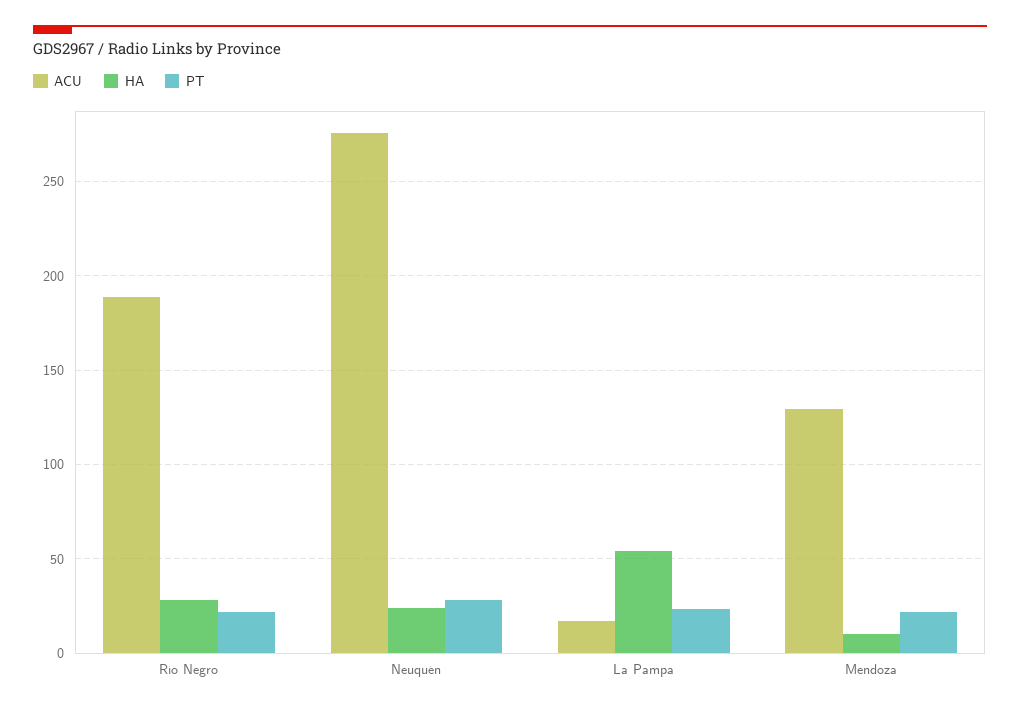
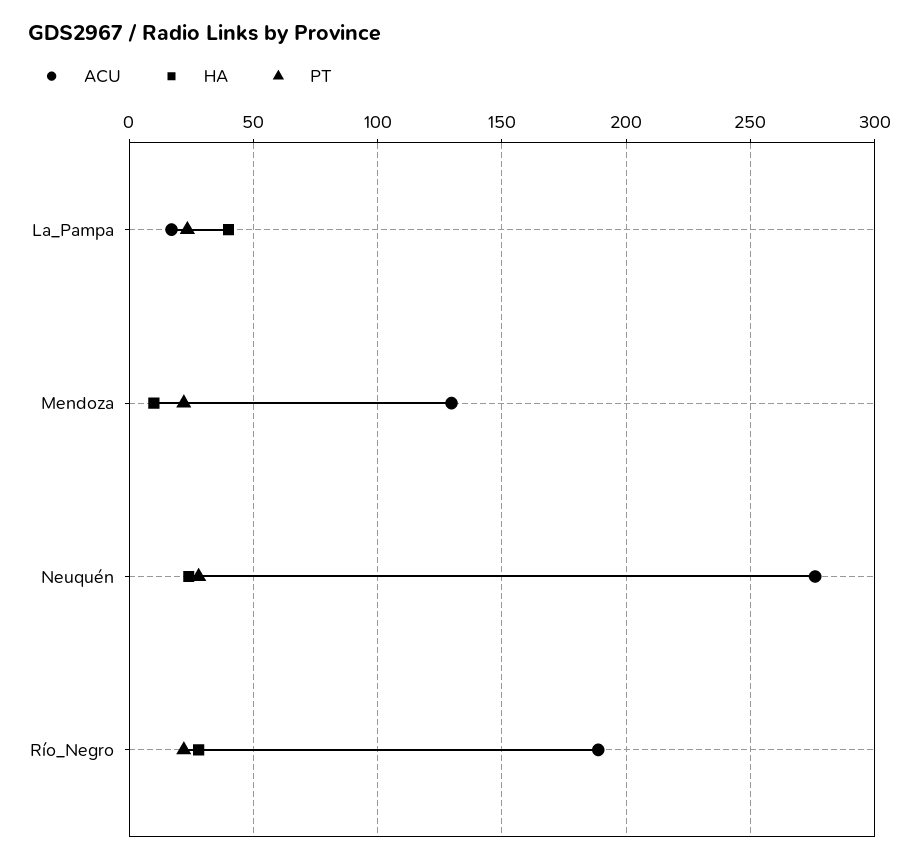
HA, La Pampa: 55 -> 40

